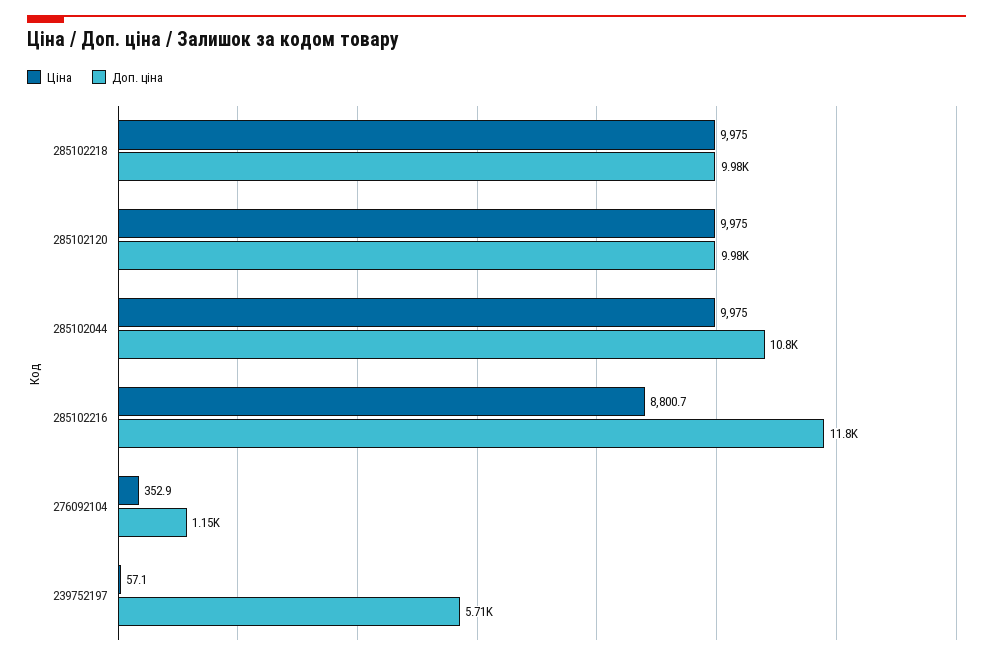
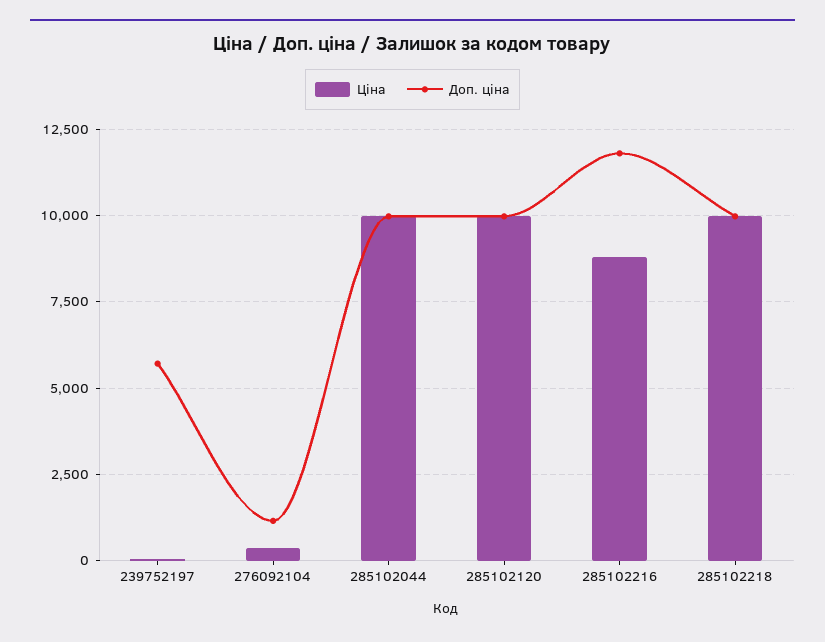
Доп. ціна, 285102044: 10800 -> 10000

